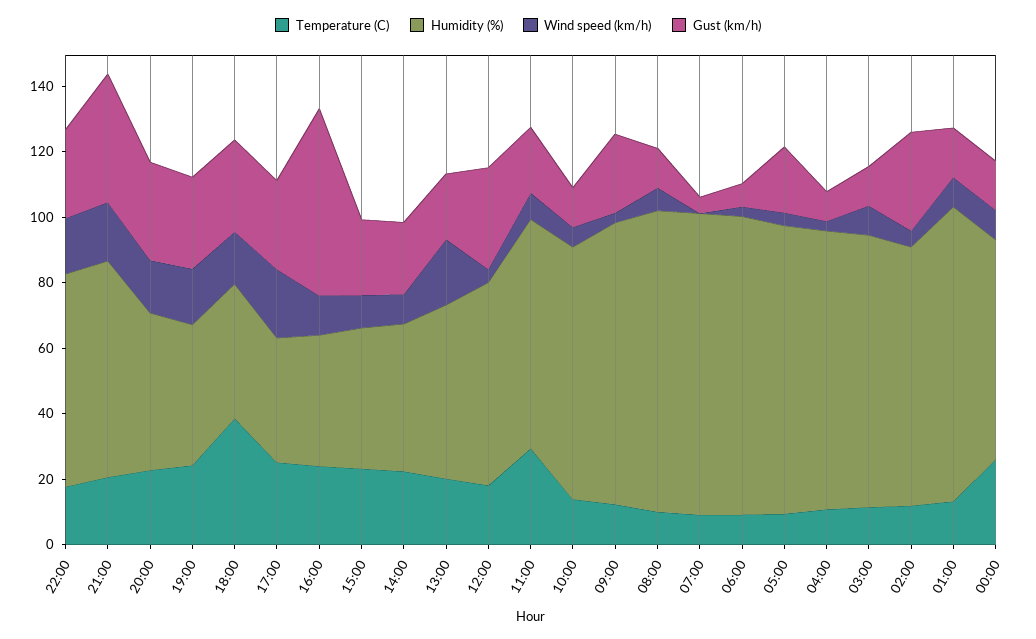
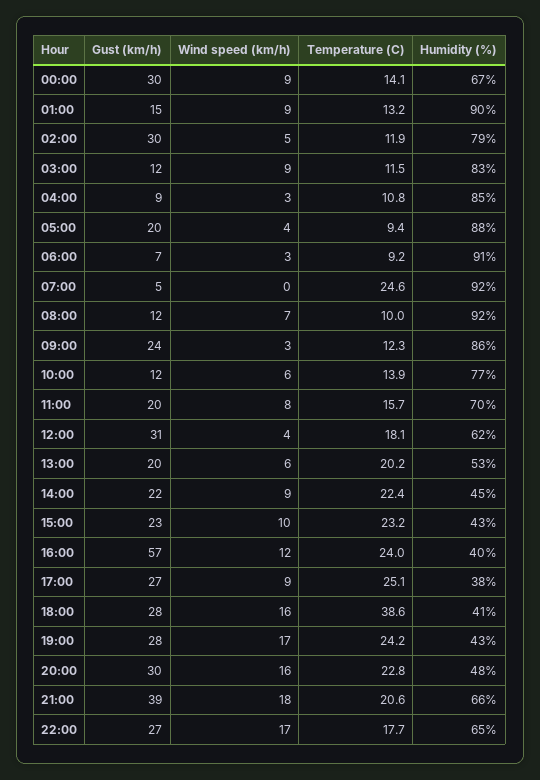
Wind speed (km/h), 17:00: 20 -> 9
Wind speed (km/h), 13:00: 20 -> 6
Temperature (C), 11:00: 30 -> 15.7
Temperature (C), 07:00: 10 -> 24.6
Temperature (C), 00:00: 25 -> 14.1
Gust (km/h), 00:00: 15 -> 30

